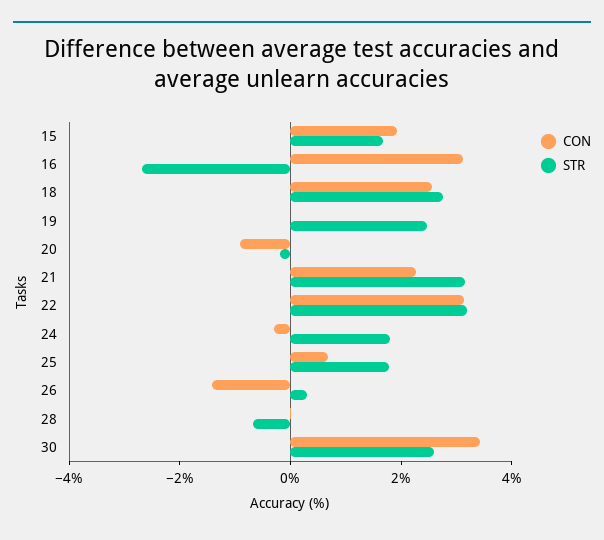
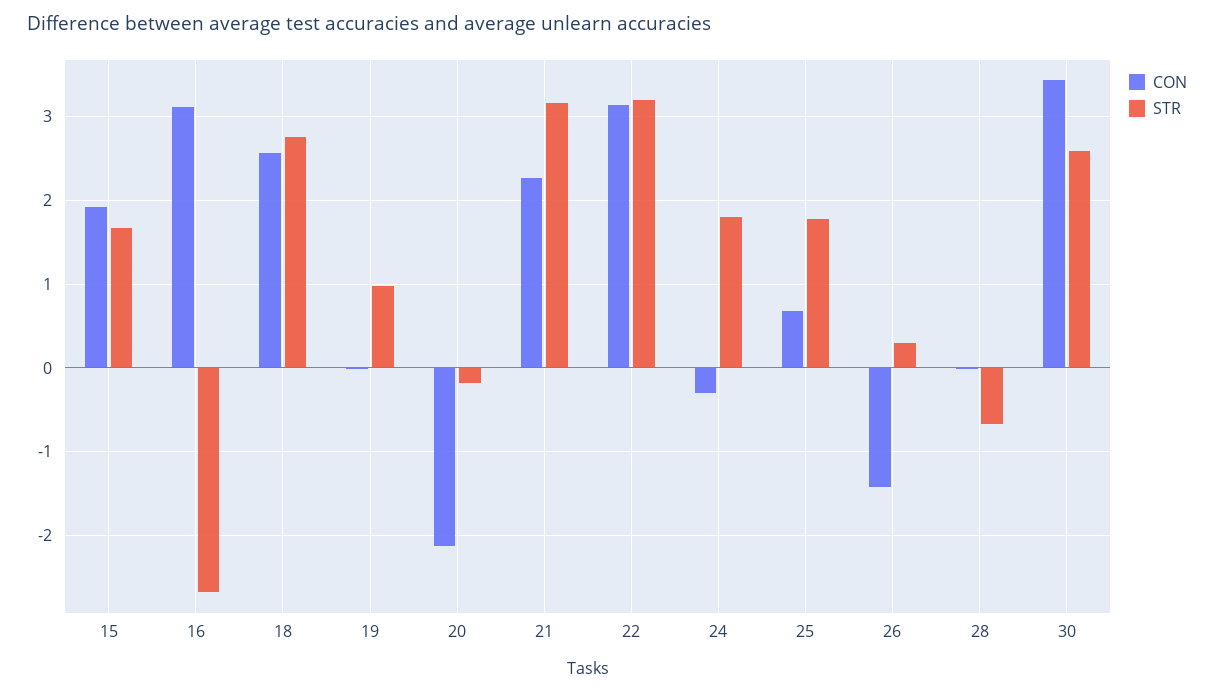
STR, 19: 2.5 -> 1
CON, 20: -1 -> -2.1

